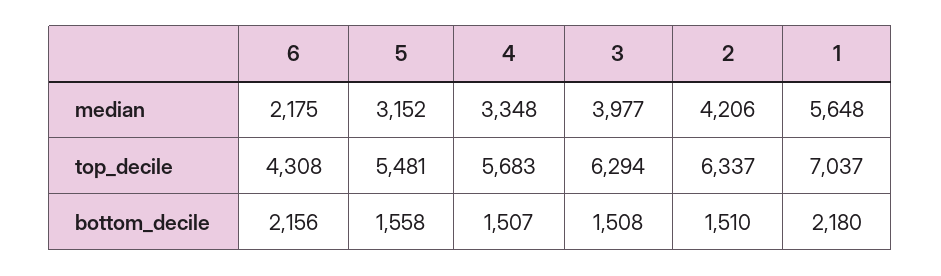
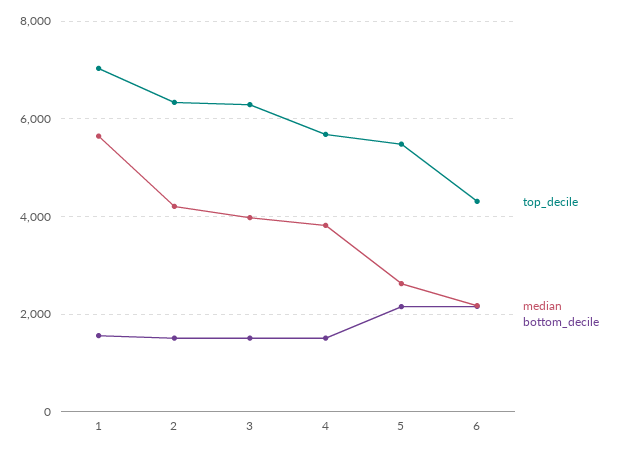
median, 5: 3152 -> 2600
median, 4: 3348 -> 3800
bottom_decile, 5: 1558 -> 2200
bottom_decile, 1: 2180 -> 1600

